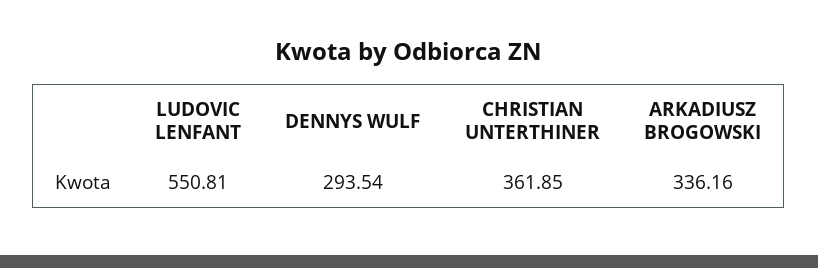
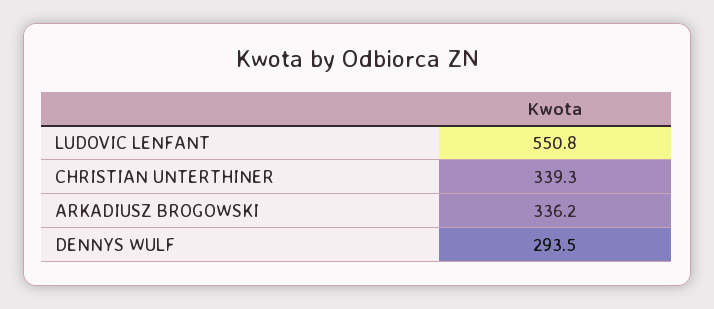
CHRISTIAN UNTERTHINER: 361.85 -> 339.3

